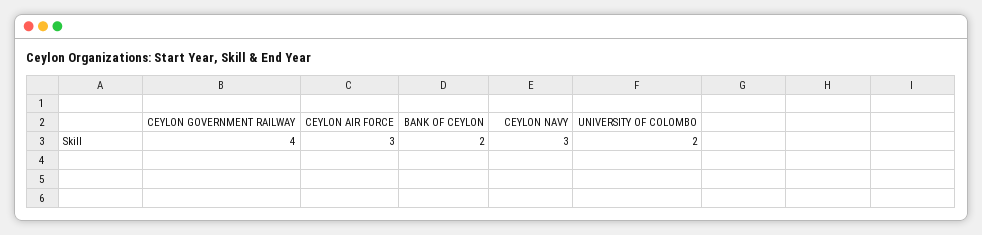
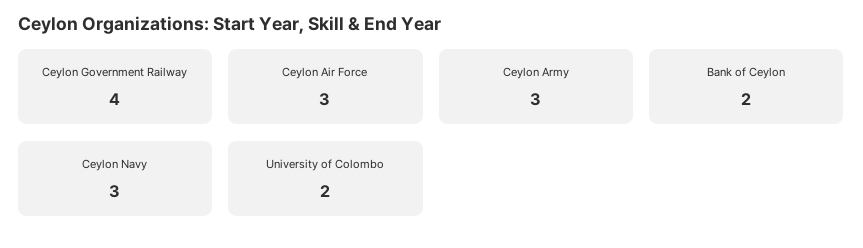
Ceylon Army: none -> 3

